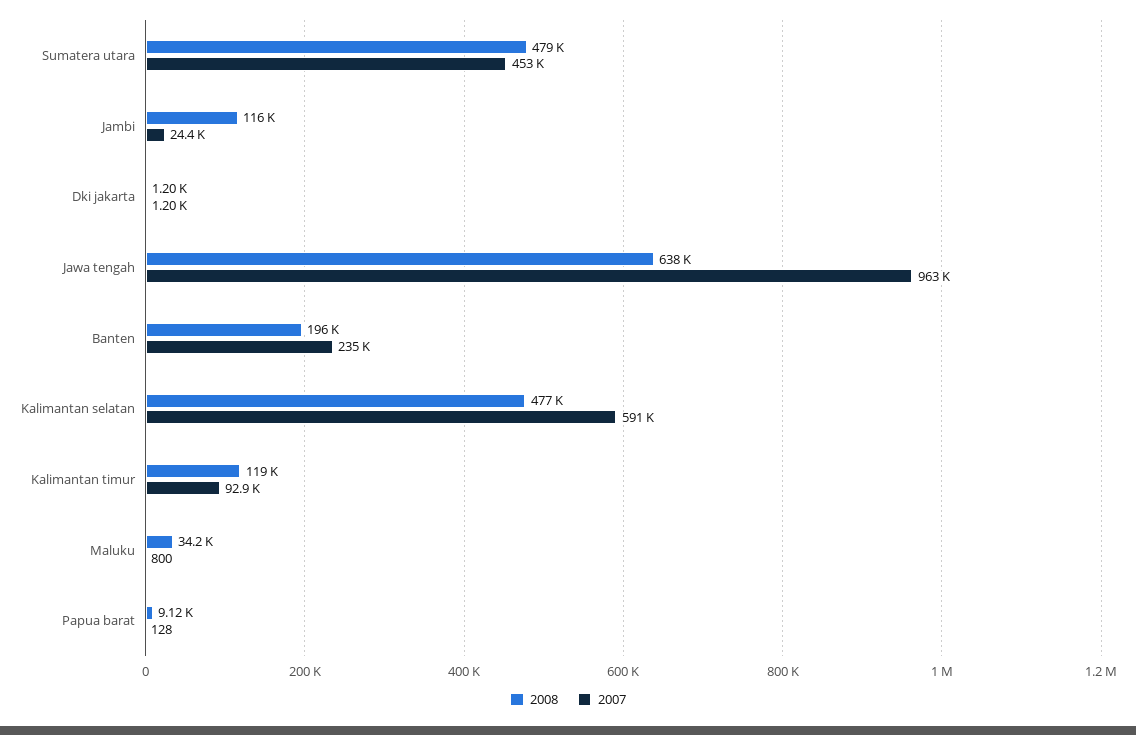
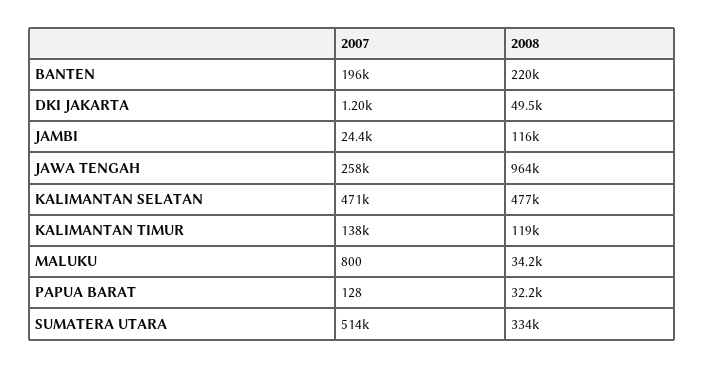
2008, Sumatera utara: 479000 -> 334000
2007, Sumatera utara: 453000 -> 514000
2008, Dki jakarta: 1200 -> 49500
2008, Jawa tengah: 638000 -> 964000
2007, Jawa tengah: 963000 -> 258000
2008, Banten: 196000 -> 220000
2007, Banten: 235000 -> 196000
2007, Kalimantan selatan: 591000 -> 471000
2007, Kalimantan timur: 92900 -> 138000
2008, Papua barat: 9120 -> 32200

